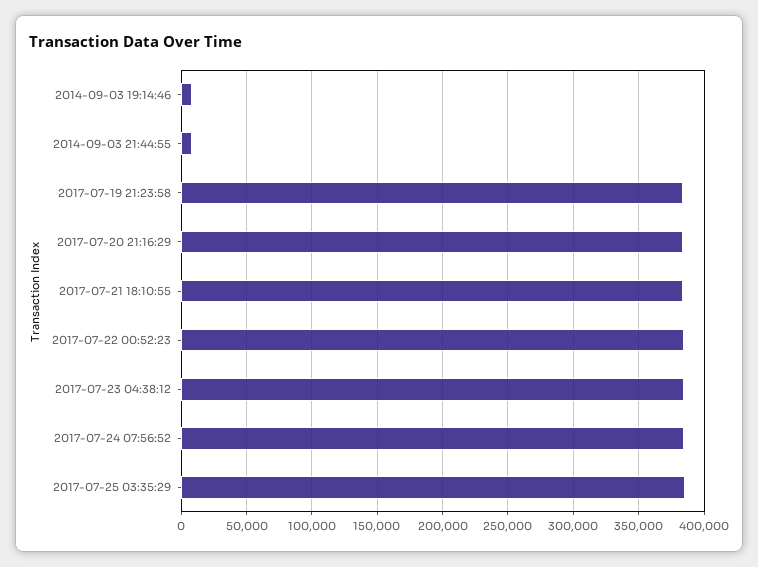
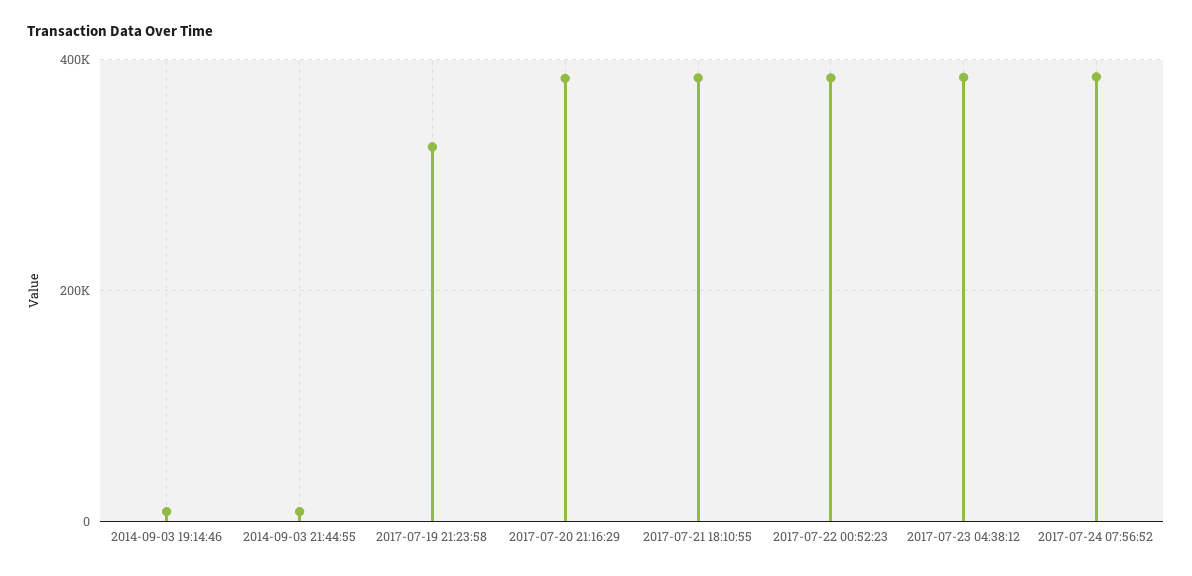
2017-07-19 21:23:58: 385000 -> 320000
2017-07-25 03:35:29: 385000 -> none

